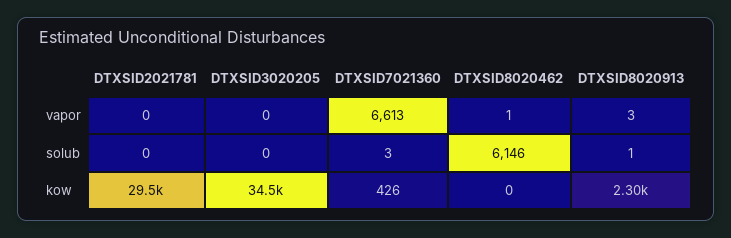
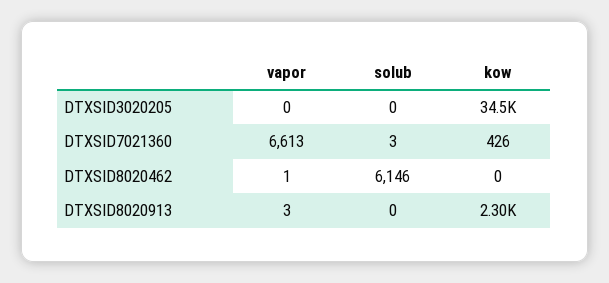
DTXSID2021781, vapor: 0 -> none
DTXSID2021781, solub: 0 -> none
DTXSID8020913, solub: 1 -> 0
DTXSID2021781, kow: 29500 -> none

